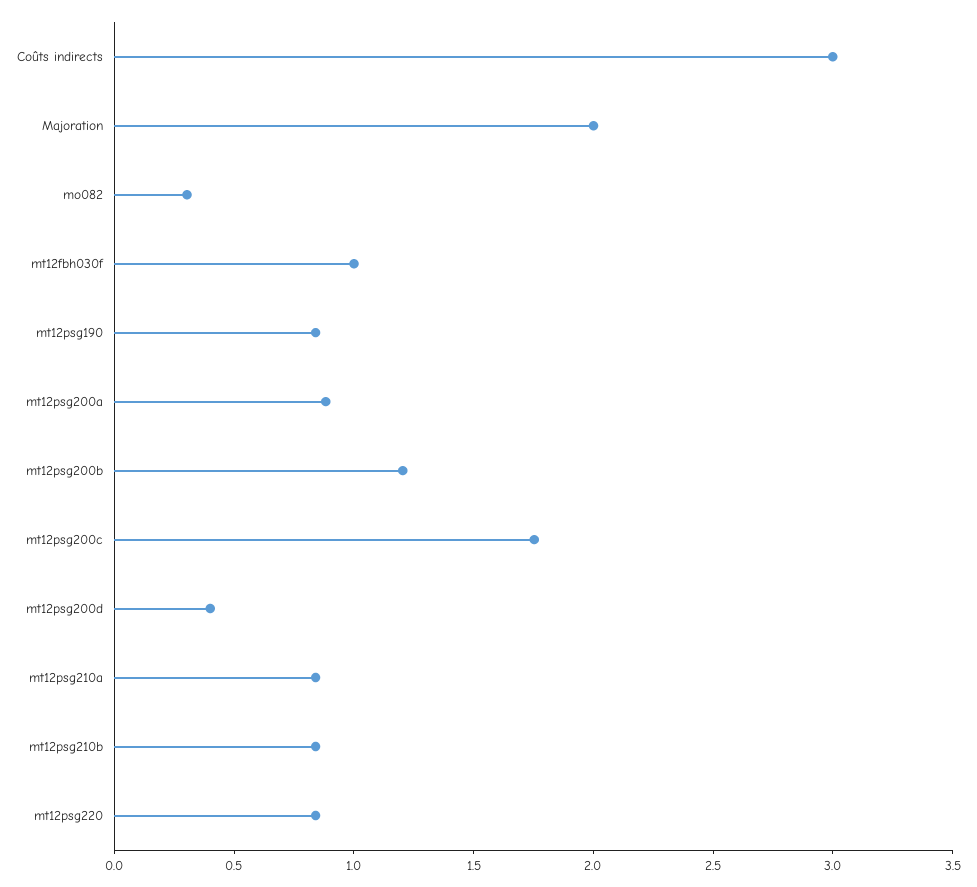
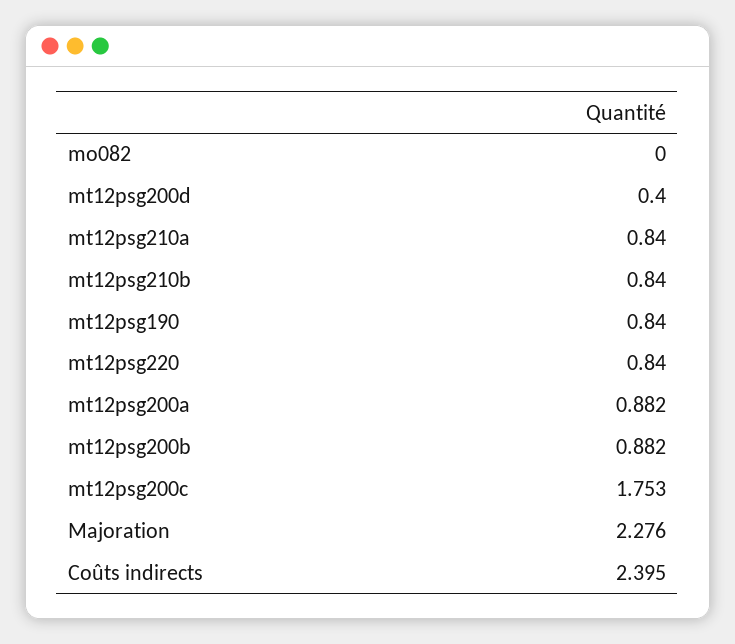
Coûts indirects: 3 -> 2.395
Majoration: 2 -> 2.276
mo082: 0.3 -> 0
mt12fbh030f: 1 -> none
mt12psg200b: 1.2 -> 0.882

